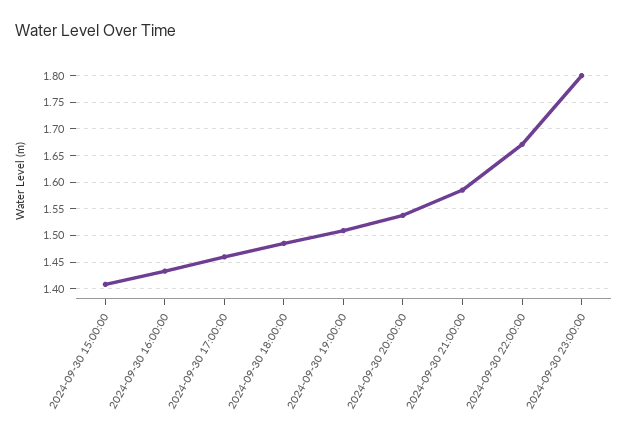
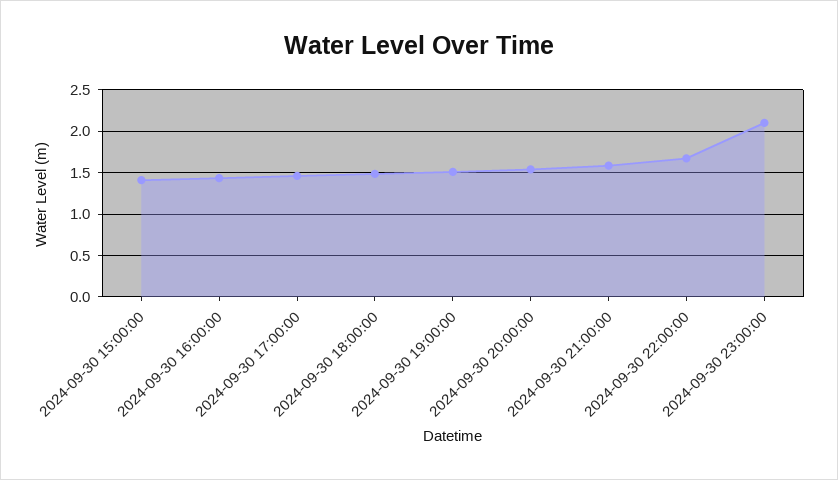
2024-09-30 23:00:00: 1.8 -> 2.1

